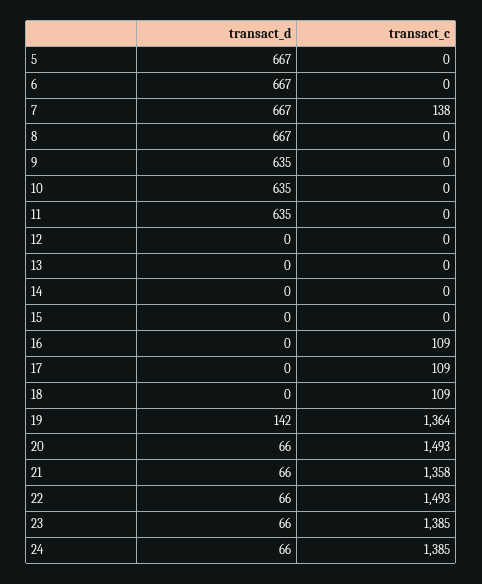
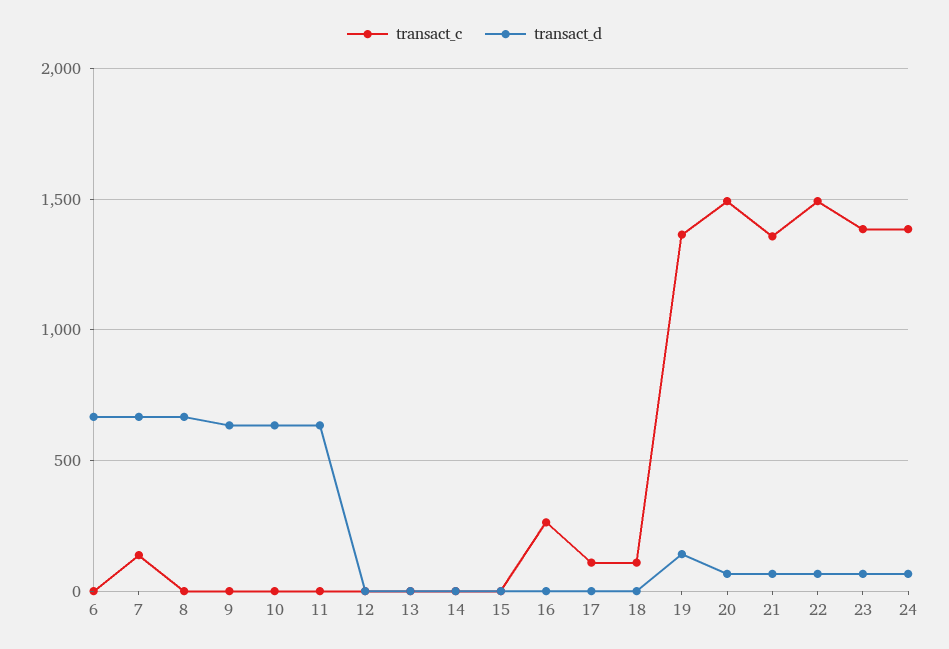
transact_d, 5: 667 -> none
transact_c, 5: 0 -> none
transact_c, 16: 109 -> 250

